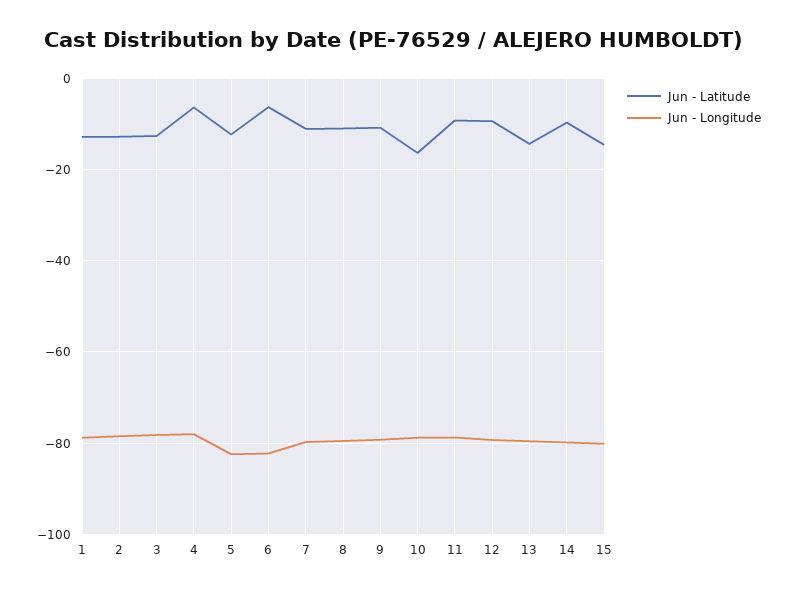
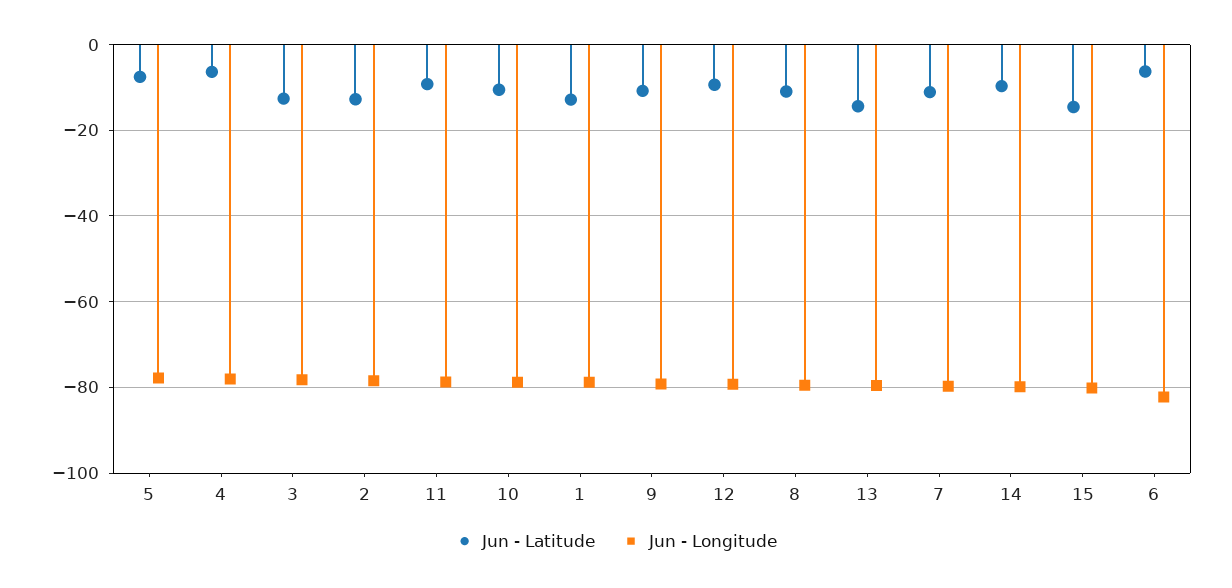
Jun - Latitude, 5: -12 -> -8
Jun - Longitude, 5: -82 -> -78
Jun - Latitude, 10: -16 -> -10

